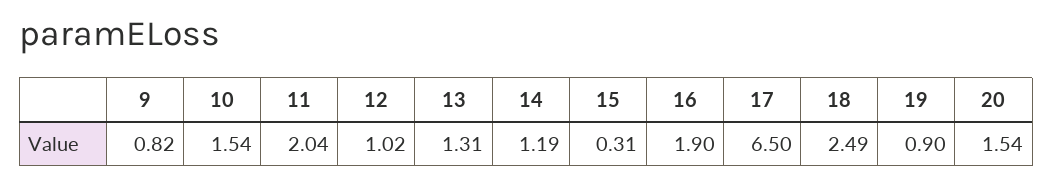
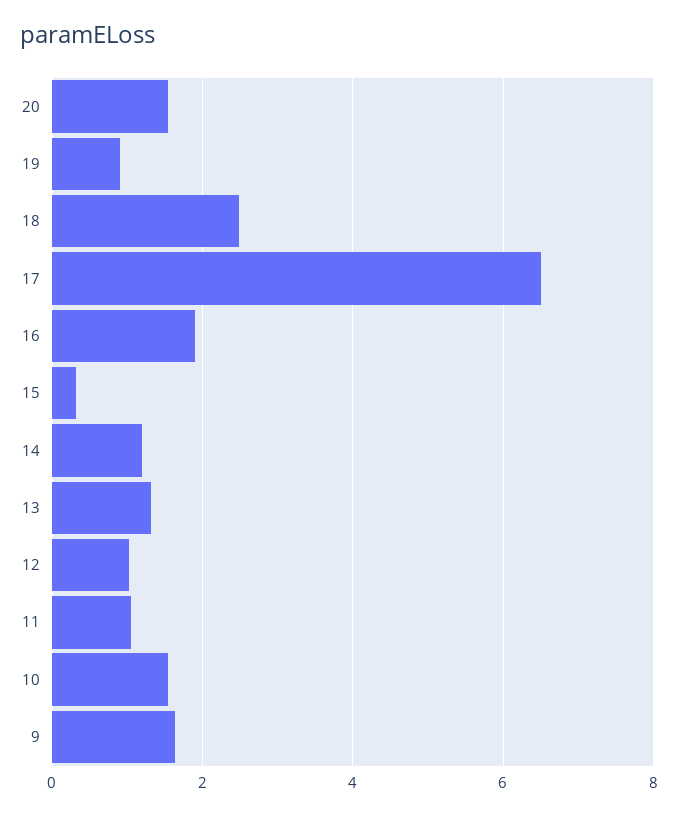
9: 0.82 -> 1.6
11: 2.04 -> 1

